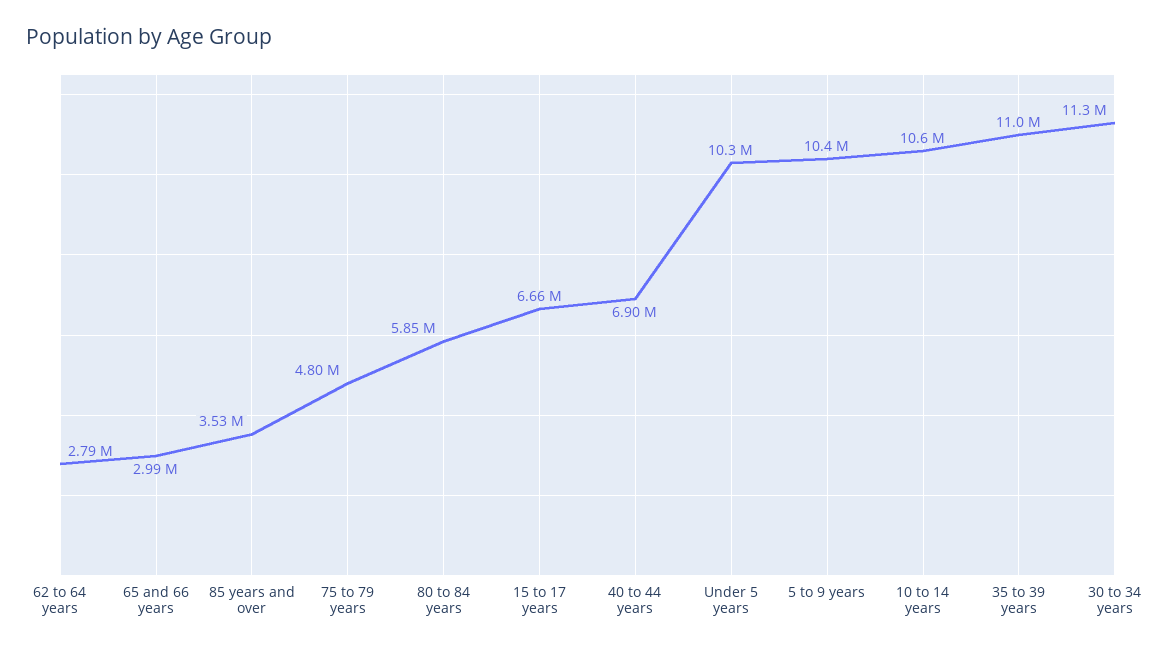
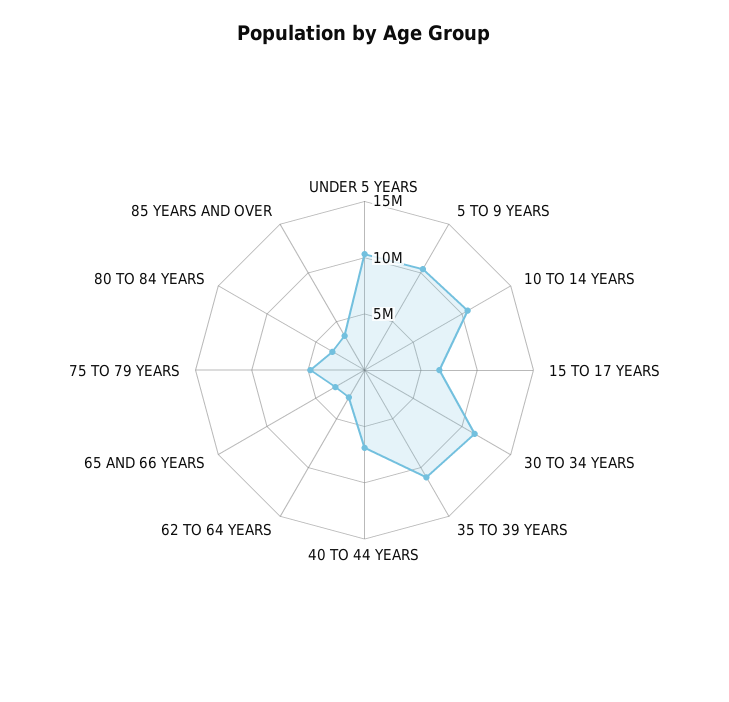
80 to 84 years: 5850000 -> 3000000

